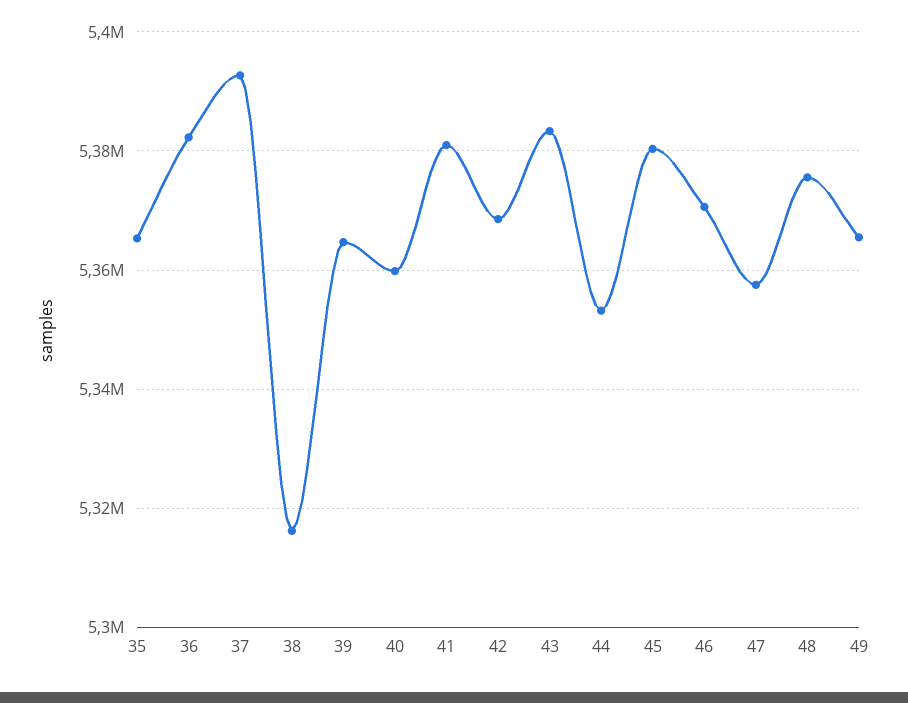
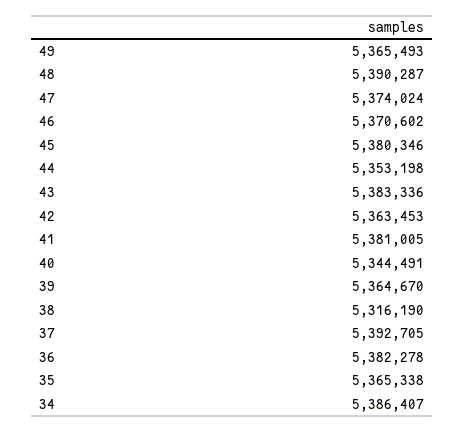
40: 5360000 -> 5344491
42: 5368000 -> 5363453
47: 5358000 -> 5374024
48: 5376000 -> 5390287
34: none -> 5386407

